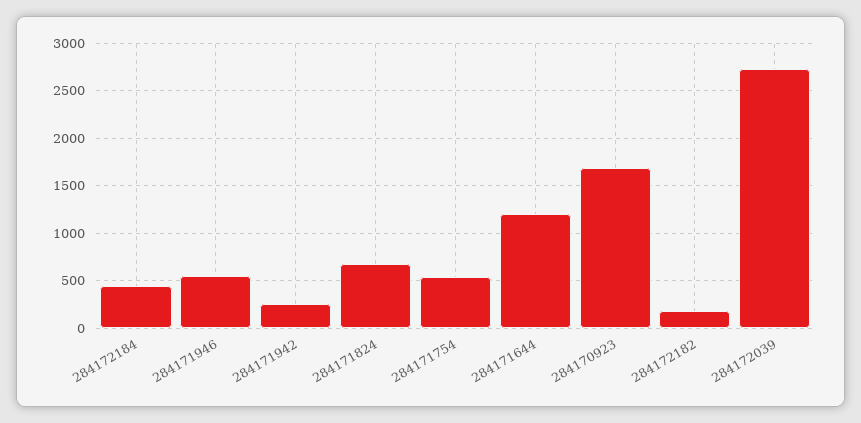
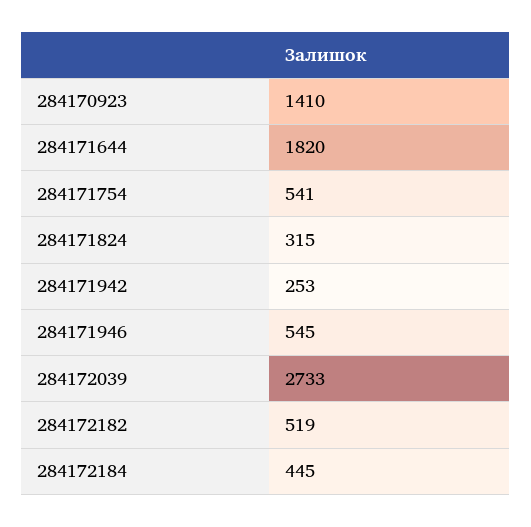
284171824: 700 -> 315
284171644: 1200 -> 1820
284170923: 1700 -> 1410
284172182: 200 -> 519

